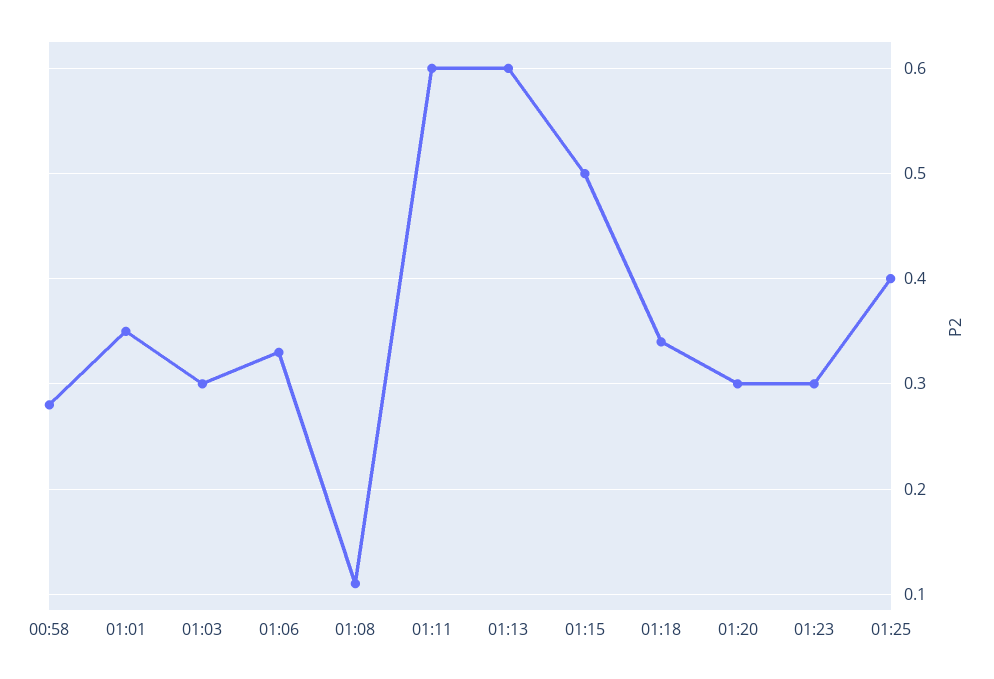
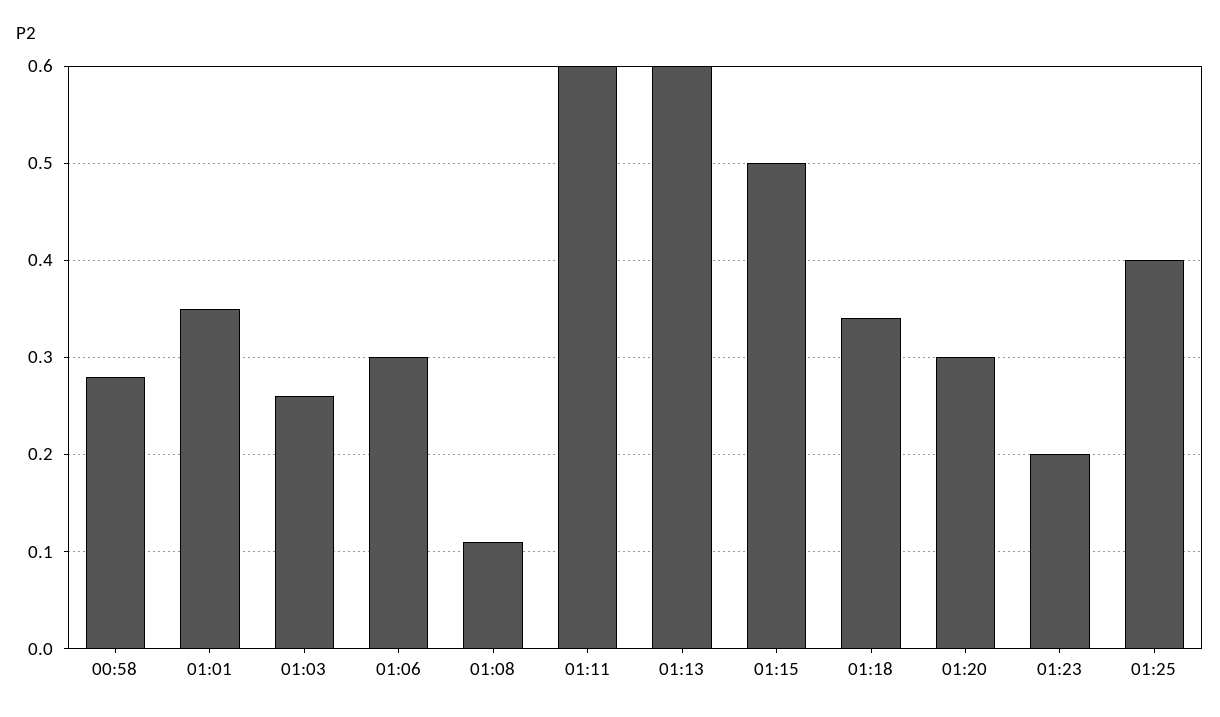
01:03: 0.3 -> 0.26
01:06: 0.33 -> 0.3
01:23: 0.3 -> 0.2

